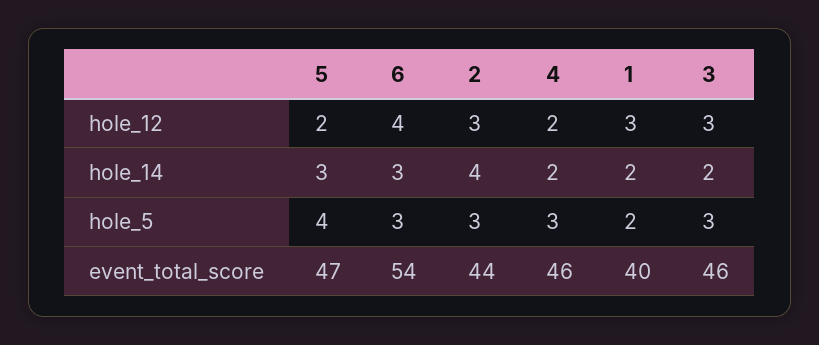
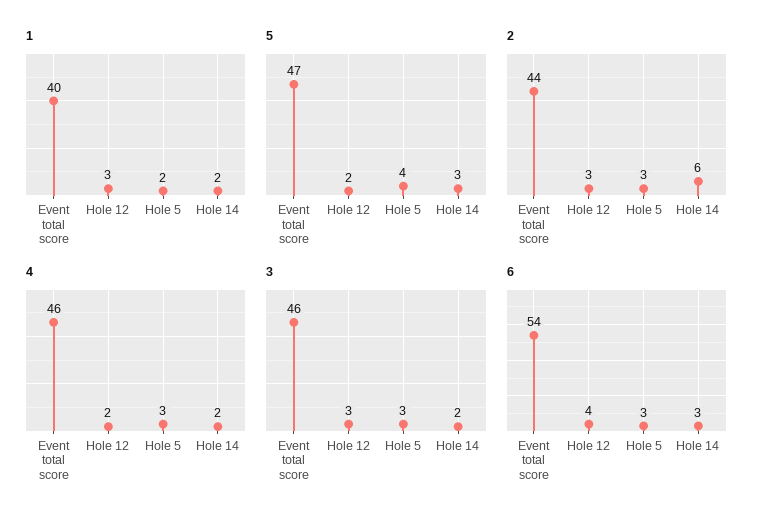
2, hole_14: 4 -> 6

